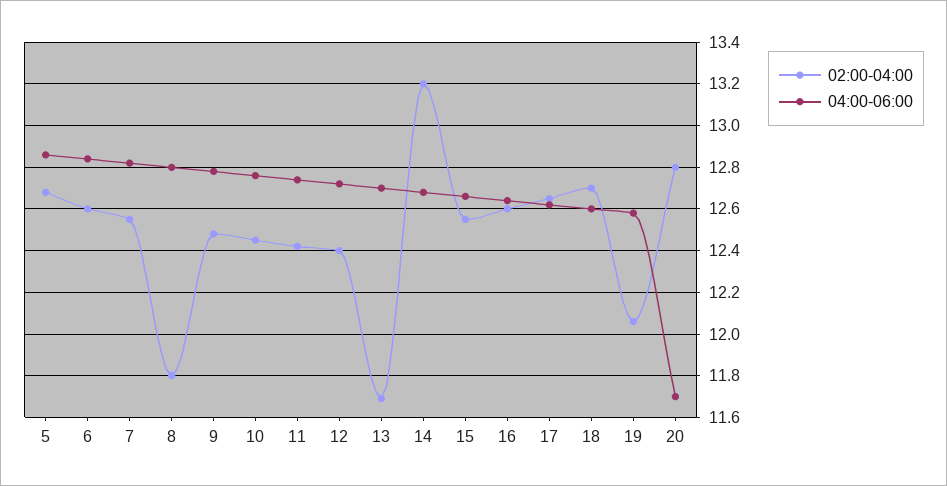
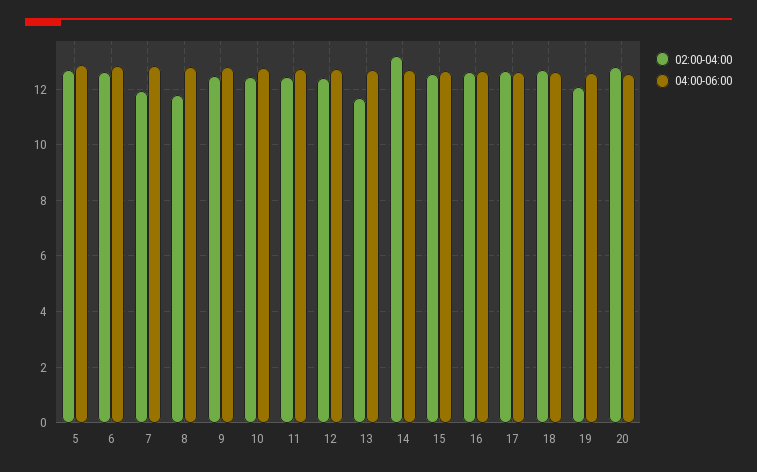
02:00-04:00, 7: 12.55 -> 12
04:00-06:00, 20: 11.7 -> 12.5

